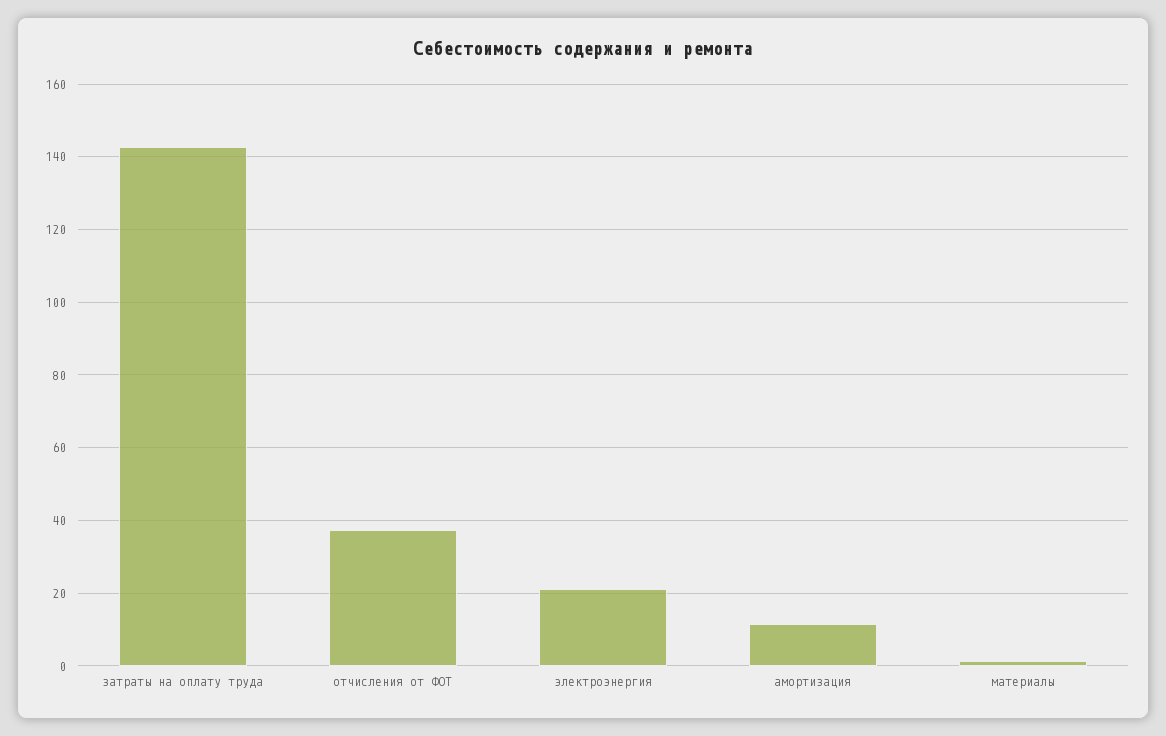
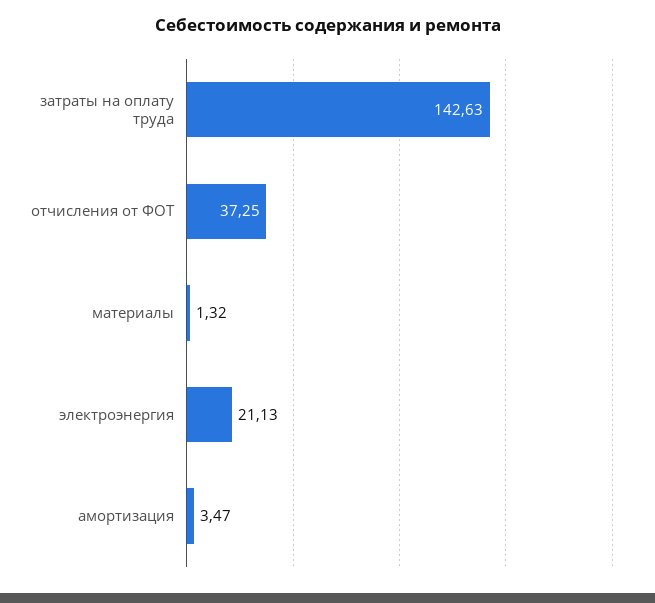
амортизация: 12 -> 3.47

